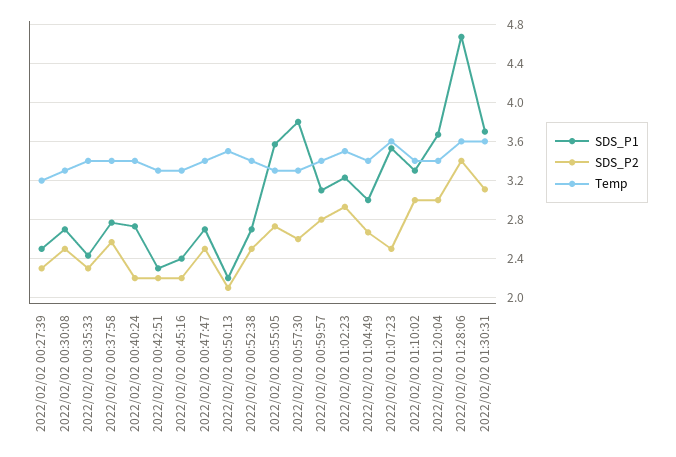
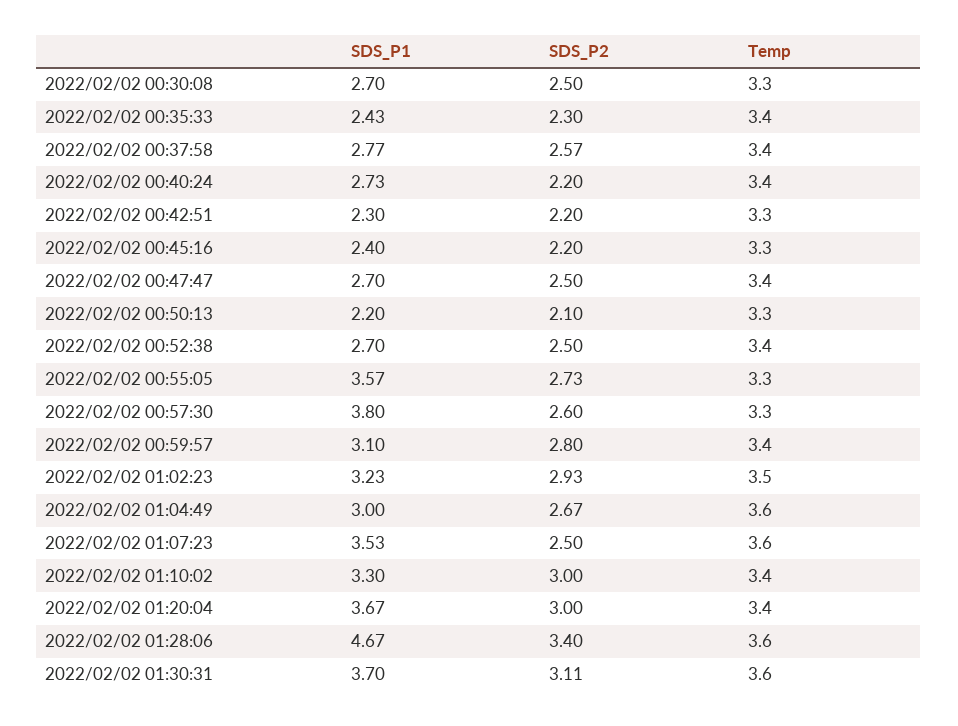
SDS_P1, 2022/02/02 00:27:39: 2.5 -> none
SDS_P2, 2022/02/02 00:27:39: 2.3 -> none
Temp, 2022/02/02 00:27:39: 3.2 -> none
Temp, 2022/02/02 00:50:13: 3.5 -> 3.3
Temp, 2022/02/02 01:04:49: 3.4 -> 3.6

